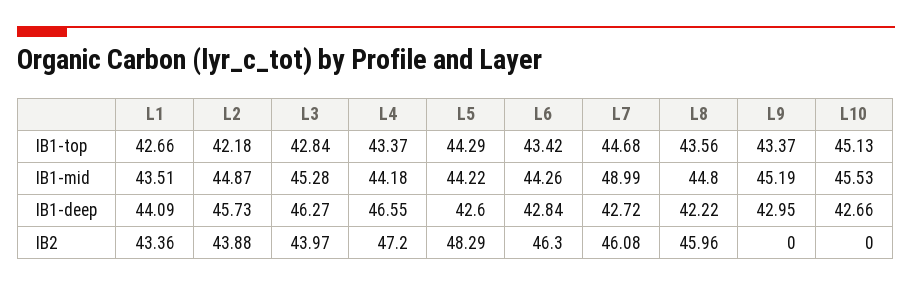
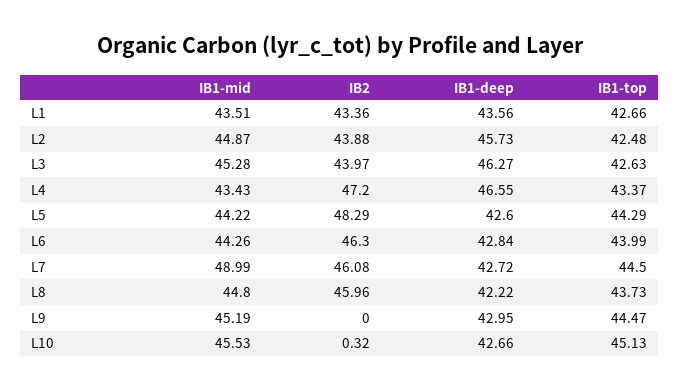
L2, IB1-top: 42.18 -> 42.48
L3, IB1-top: 42.84 -> 42.63
L6, IB1-top: 43.42 -> 43.99
L7, IB1-top: 44.68 -> 44.5
L8, IB1-top: 43.56 -> 43.73
L9, IB1-top: 43.37 -> 44.47
L4, IB1-mid: 44.18 -> 43.43
L1, IB1-deep: 44.09 -> 43.56
L10, IB2: 0 -> 0.32

